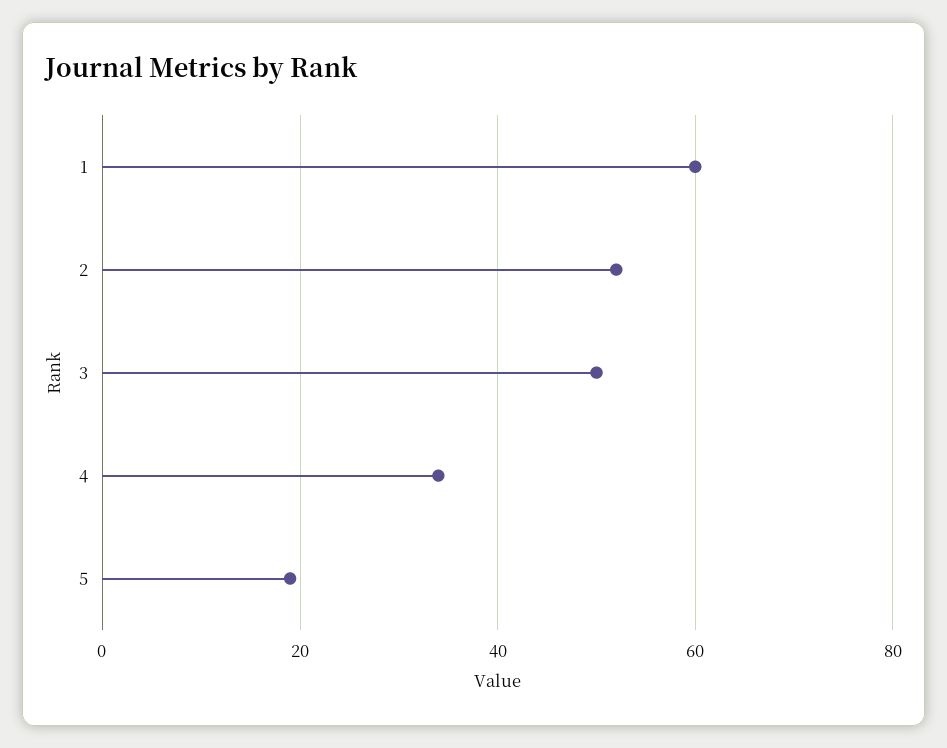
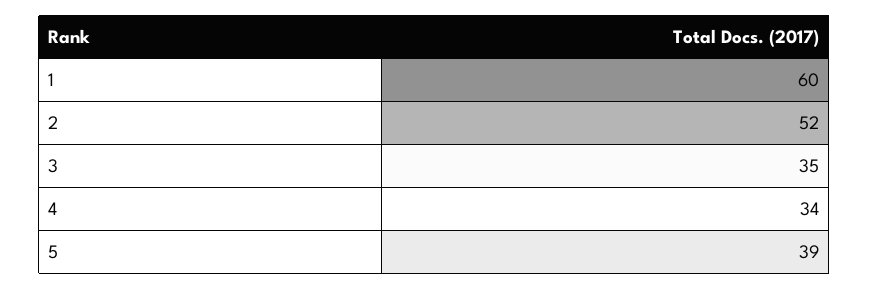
3: 50 -> 35
5: 20 -> 39

